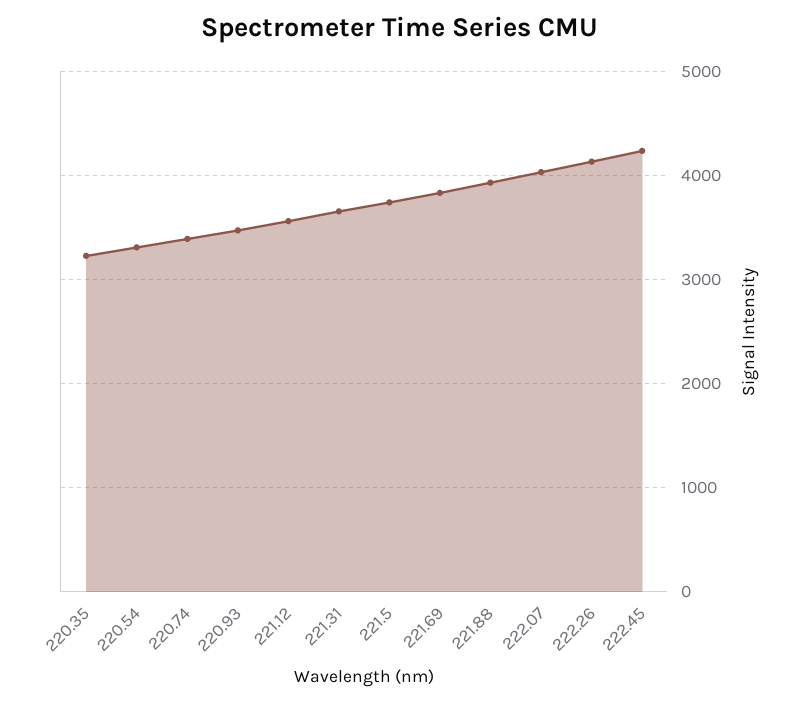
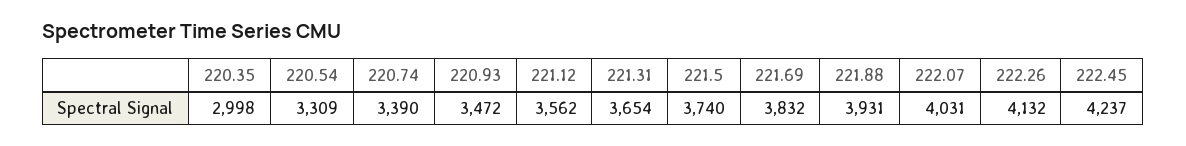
220.35: 3200 -> 2998

